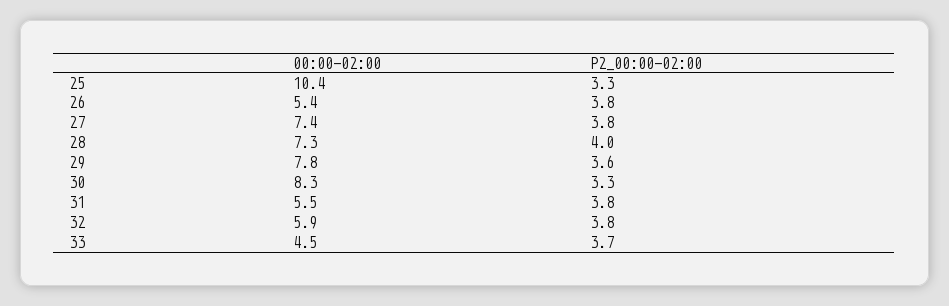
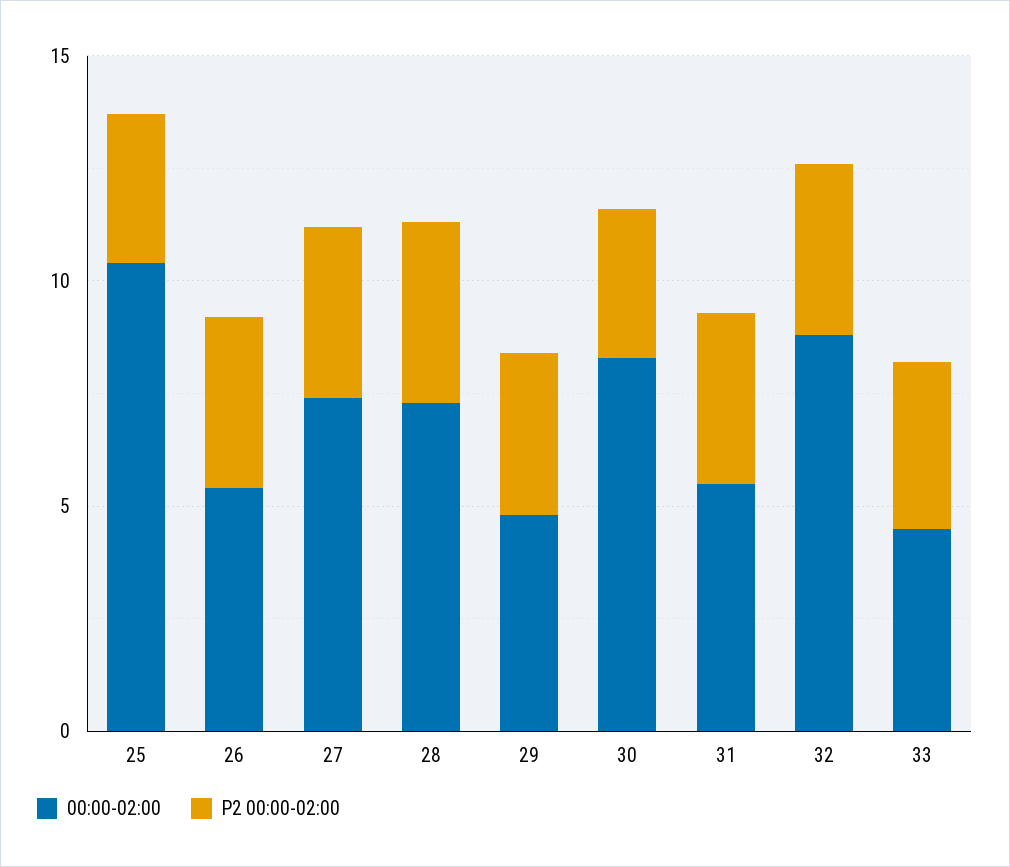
00:00-02:00, 29: 7.8 -> 5
00:00-02:00, 32: 5.9 -> 9

